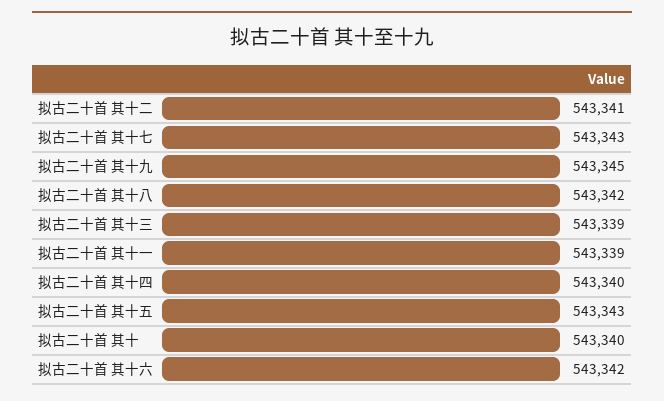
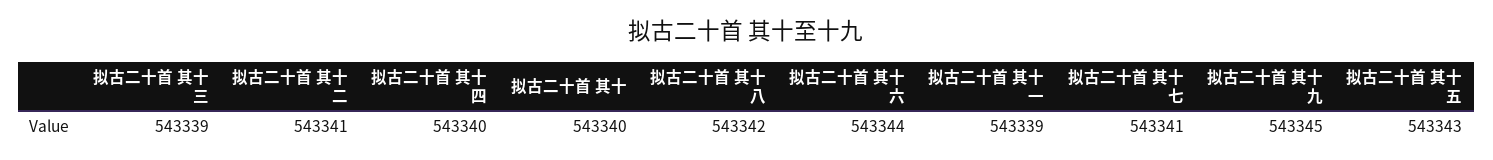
拟古二十首 其十七: 543343 -> 543341
拟古二十首 其十六: 543342 -> 543344

